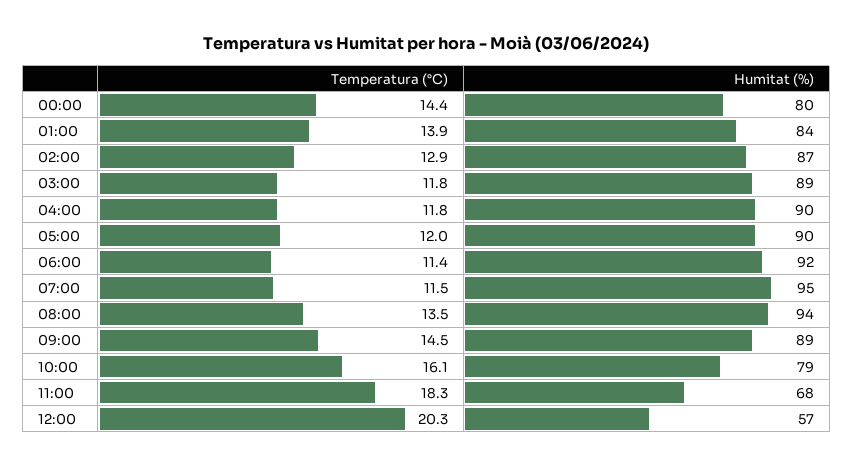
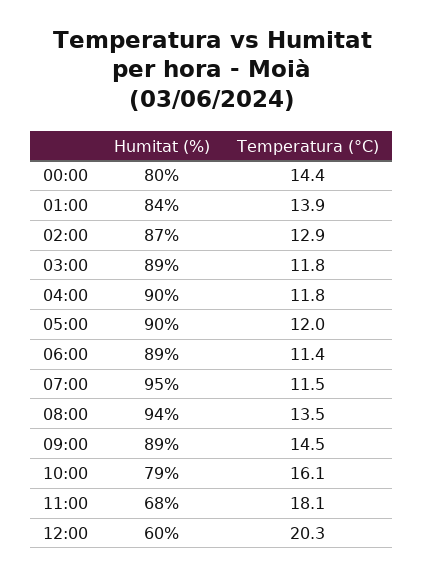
Humitat (%), 06:00: 92 -> 89
Temperatura (°C), 11:00: 18.3 -> 18.1
Humitat (%), 12:00: 57 -> 60

